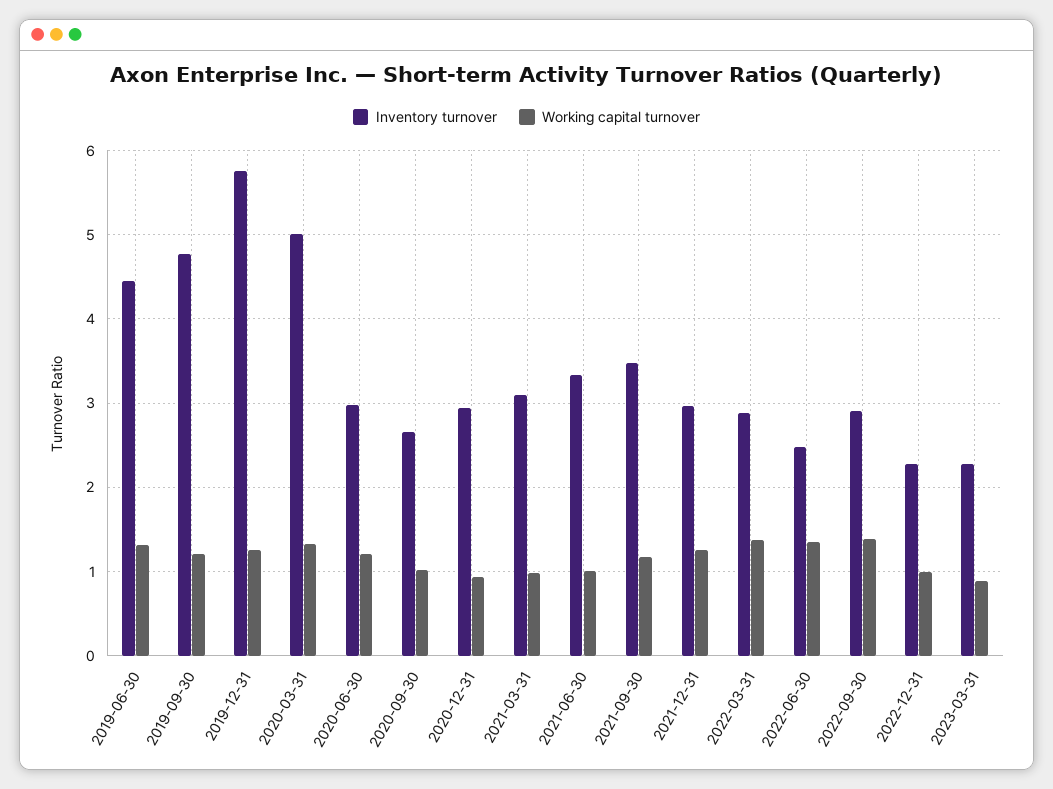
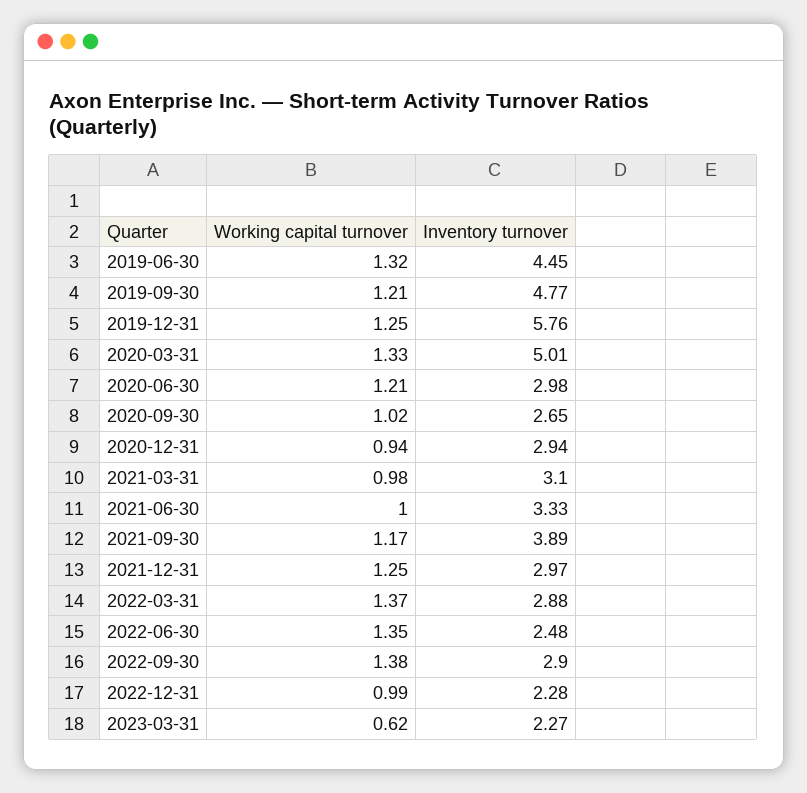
Inventory turnover, 2021-09-30: 3.5 -> 3.89
Working capital turnover, 2023-03-31: 0.9 -> 0.62

